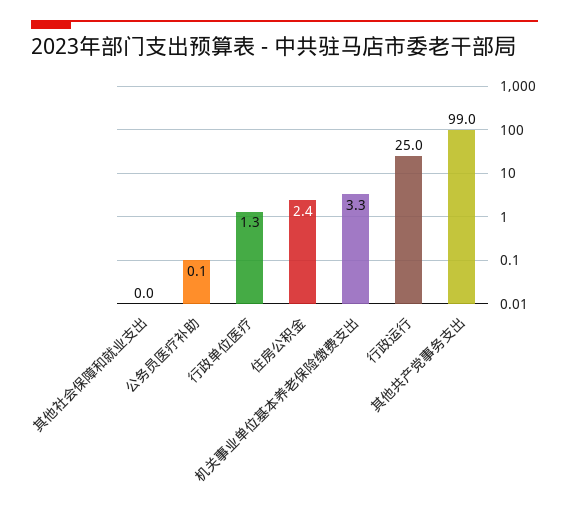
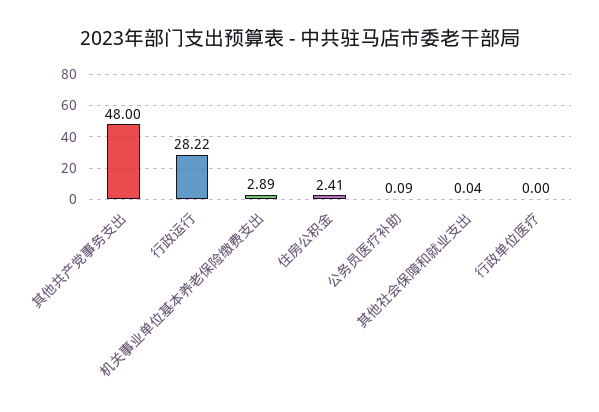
行政单位医疗: 1.3 -> 0
机关事业单位基本养老保险缴费支出: 3.3 -> 2.89
行政运行: 25 -> 28.22
其他共产党事务支出: 99 -> 48

